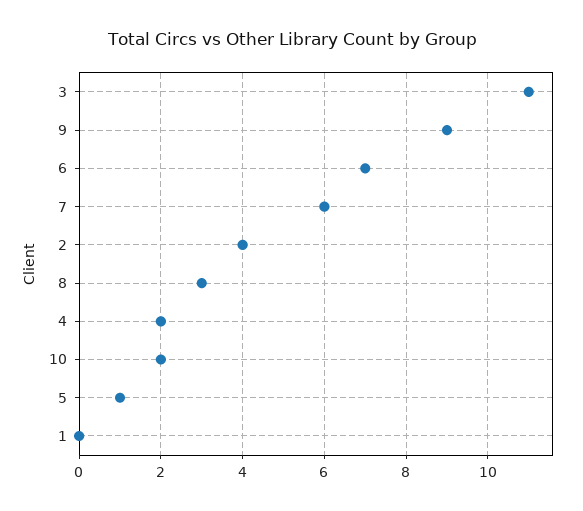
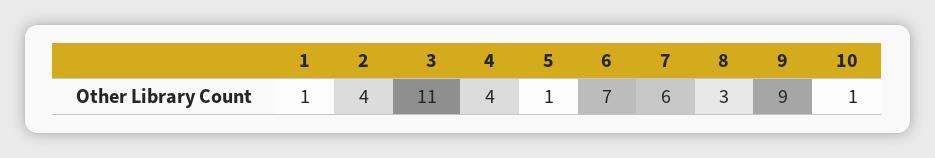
4: 2 -> 4
10: 2 -> 1
1: 0 -> 1

